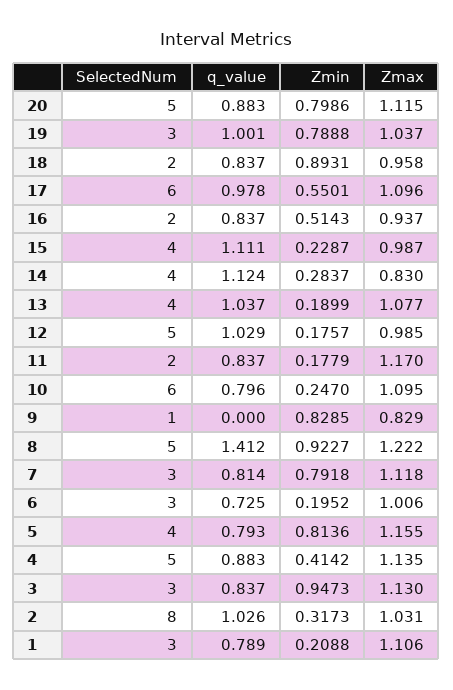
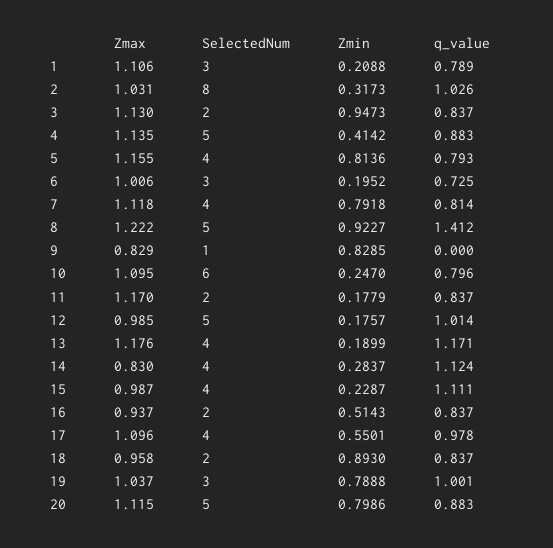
Zmin, 18: 0.8931 -> 0.893
SelectedNum, 17: 6 -> 4
q_value, 13: 1.037 -> 1.171
Zmax, 13: 1.077 -> 1.176
q_value, 12: 1.029 -> 1.014
SelectedNum, 7: 3 -> 4
SelectedNum, 3: 3 -> 2

